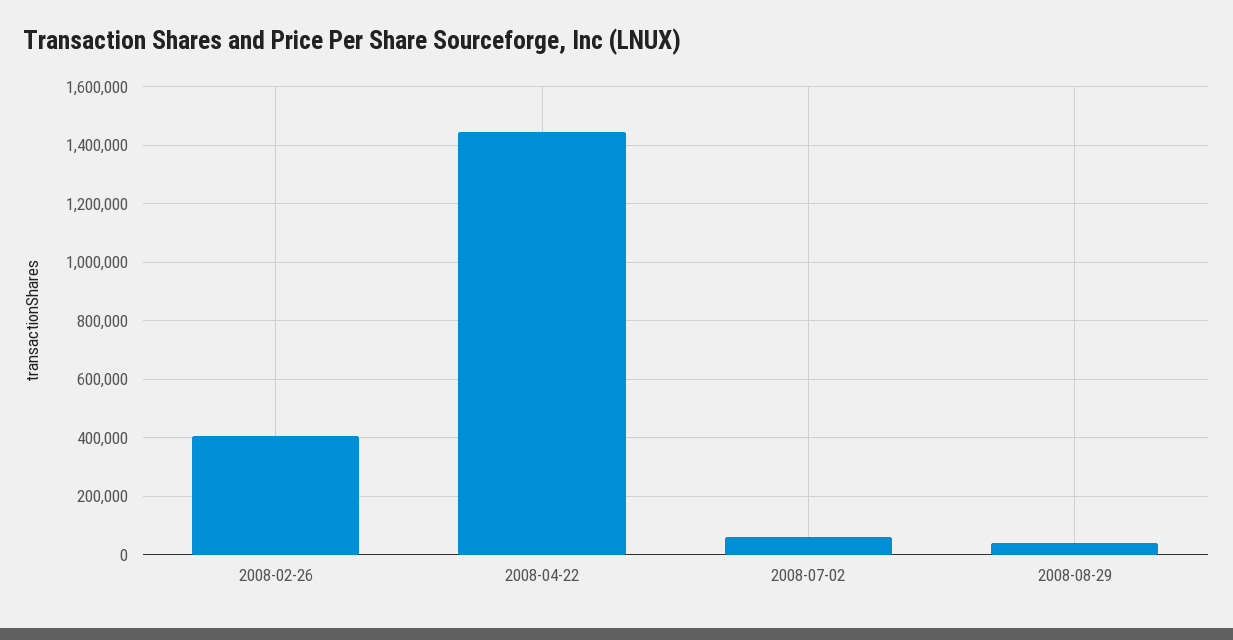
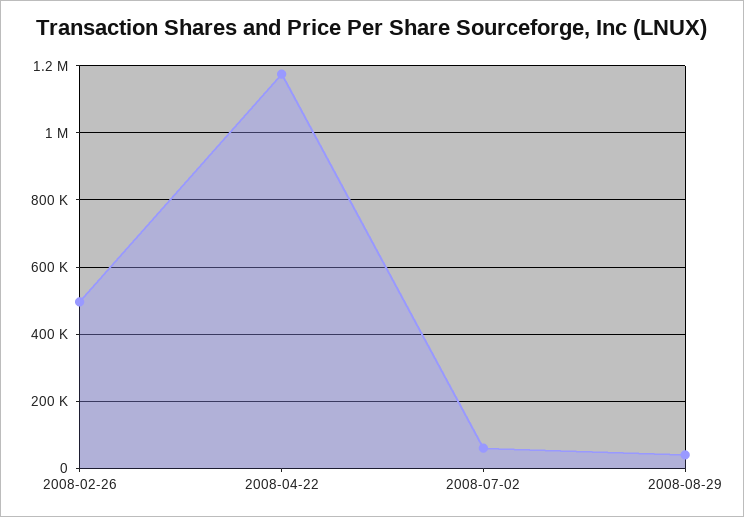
2008-02-26: 400000 -> 500000
2008-04-22: 1450000 -> 1180000

